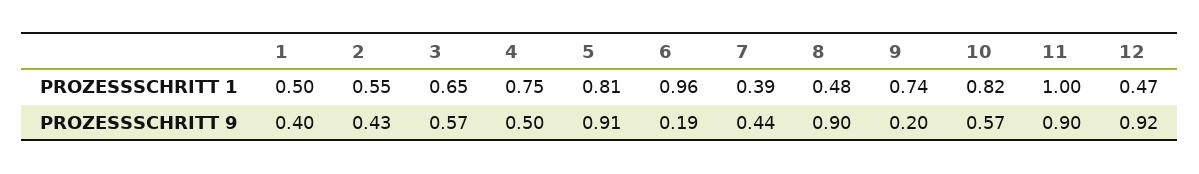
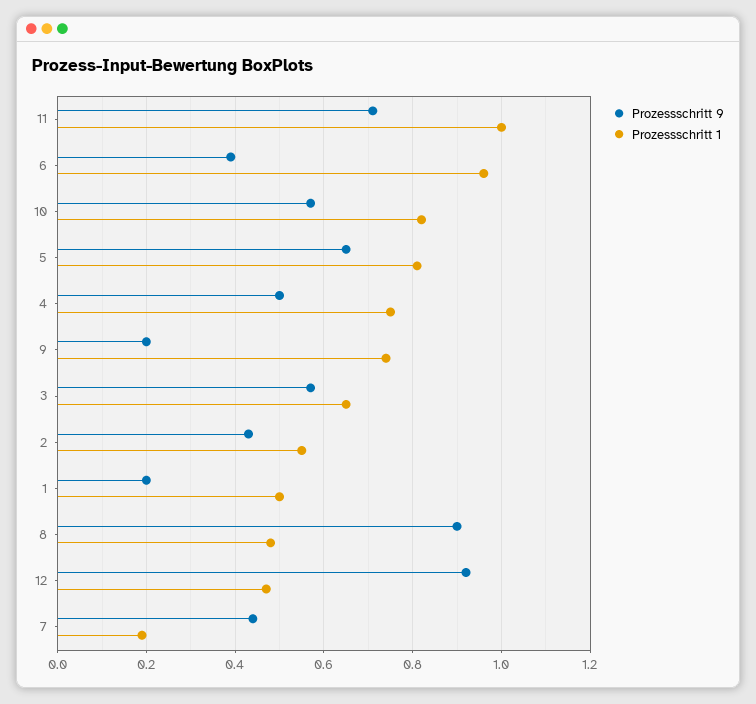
PROZESSSCHRITT 1, 7: 0.39 -> 0.2
PROZESSSCHRITT 9, 1: 0.4 -> 0.2
PROZESSSCHRITT 9, 5: 0.91 -> 0.65
PROZESSSCHRITT 9, 6: 0.19 -> 0.4
PROZESSSCHRITT 9, 11: 0.9 -> 0.7

